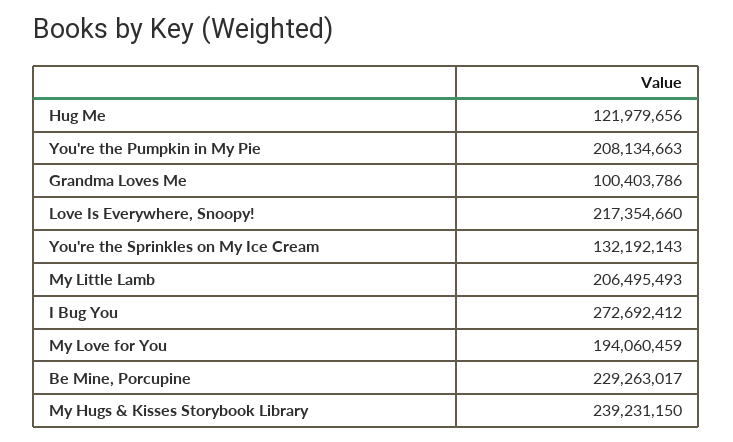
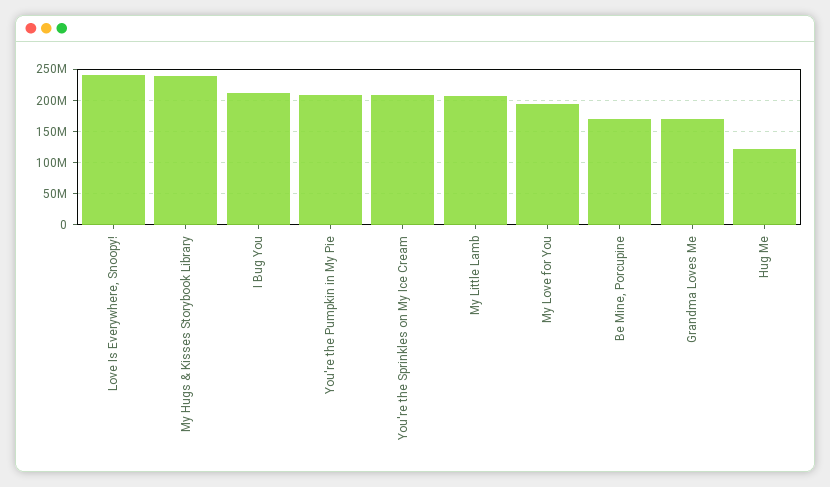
Grandma Loves Me: 100403786 -> 170000000
Love Is Everywhere, Snoopy!: 217354660 -> 240000000
You're the Sprinkles on My Ice Cream: 132192143 -> 210000000
I Bug You: 272692412 -> 210000000
Be Mine, Porcupine: 229263017 -> 170000000

